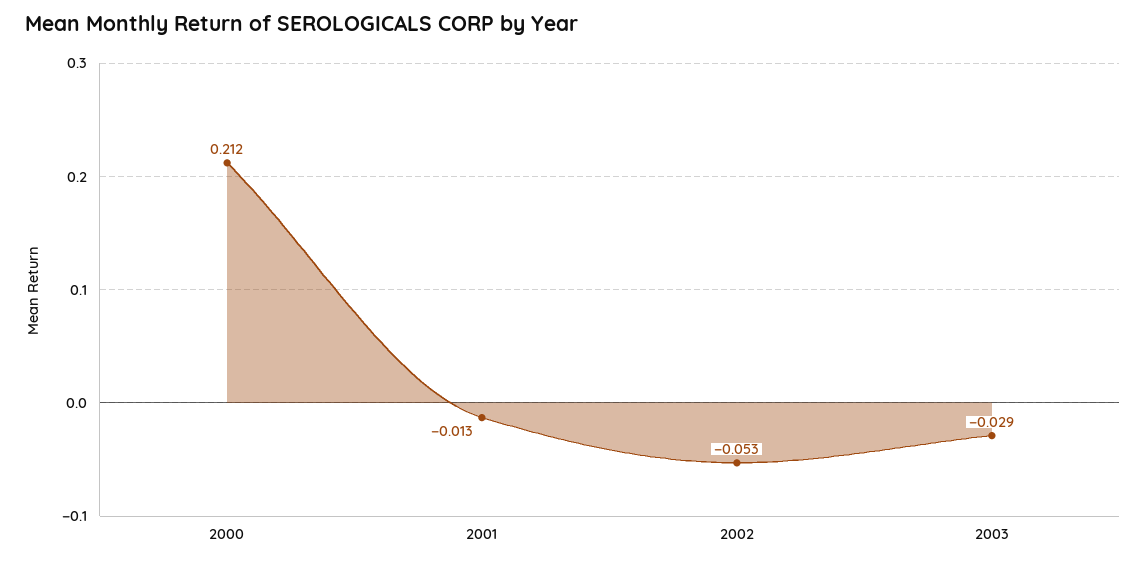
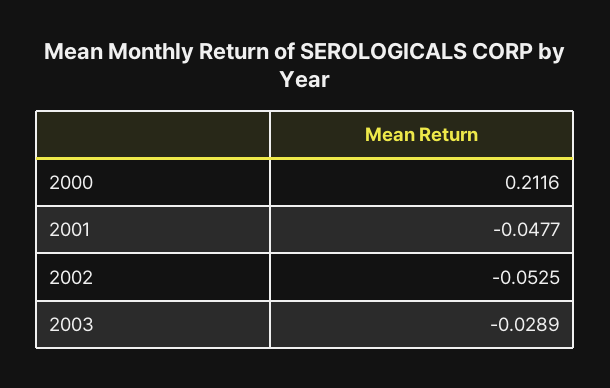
2001: -0.013 -> -0.0477

